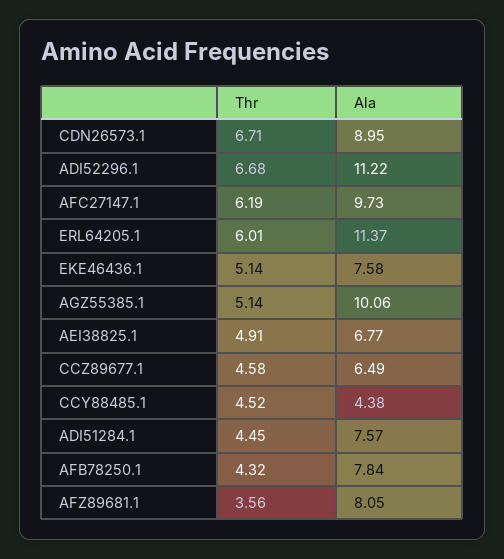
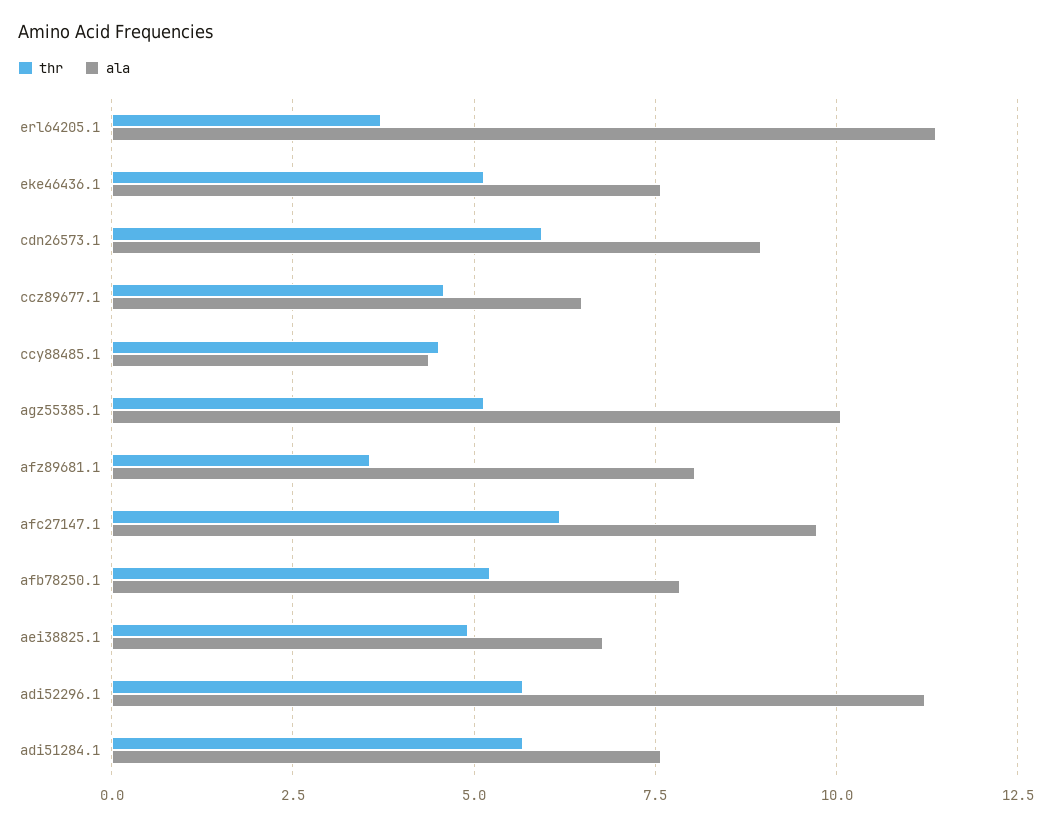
Thr, CDN26573.1: 6.71 -> 6
Thr, ADI52296.1: 6.68 -> 5.75
Thr, ERL64205.1: 6.01 -> 3.75
Thr, ADI51284.1: 4.45 -> 5.75
Thr, AFB78250.1: 4.32 -> 5.25

